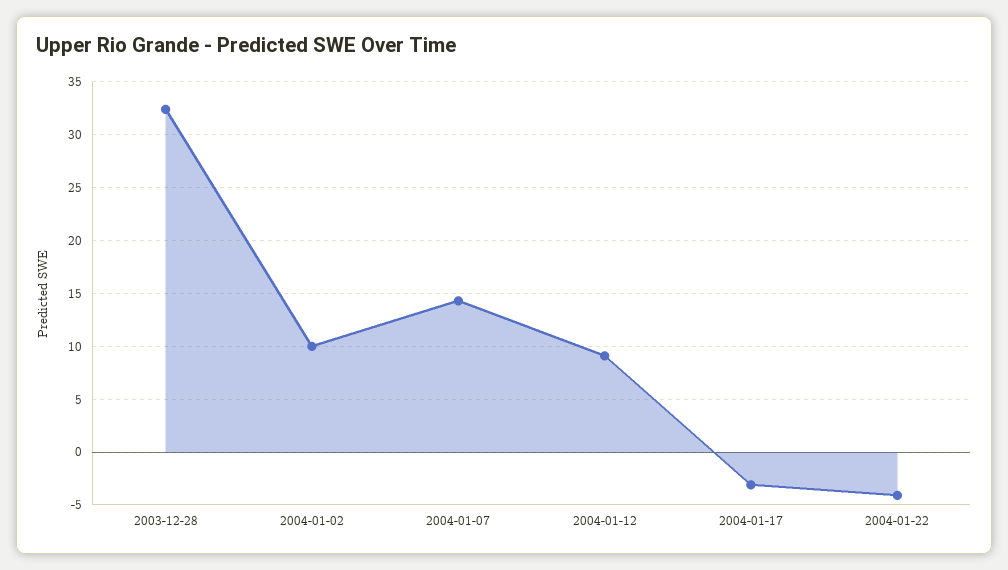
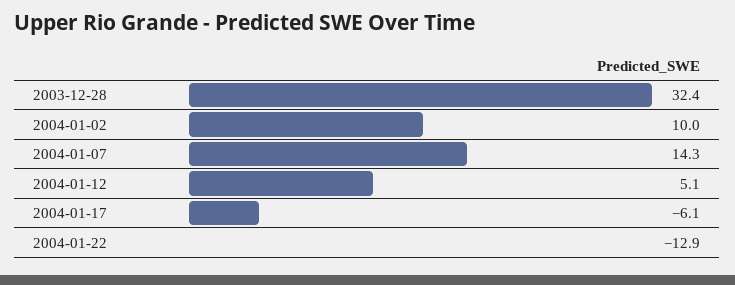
2004-01-12: 9 -> 5.1
2004-01-17: -3 -> -6.1
2004-01-22: -4 -> -12.9

